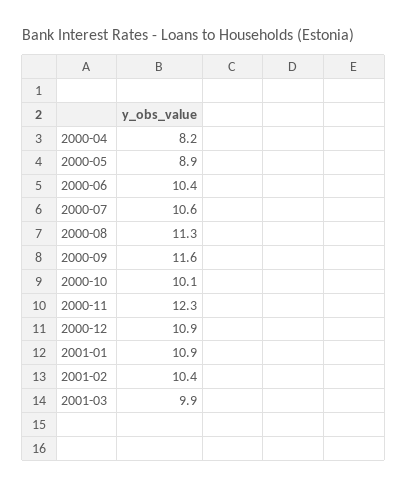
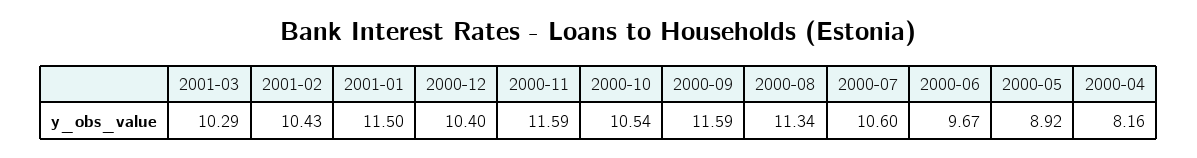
2000-06: 10.4 -> 9.67
2000-10: 10.1 -> 10.54
2000-11: 12.3 -> 11.59
2000-12: 10.9 -> 10.4
2001-01: 10.9 -> 11.5
2001-03: 9.9 -> 10.29

